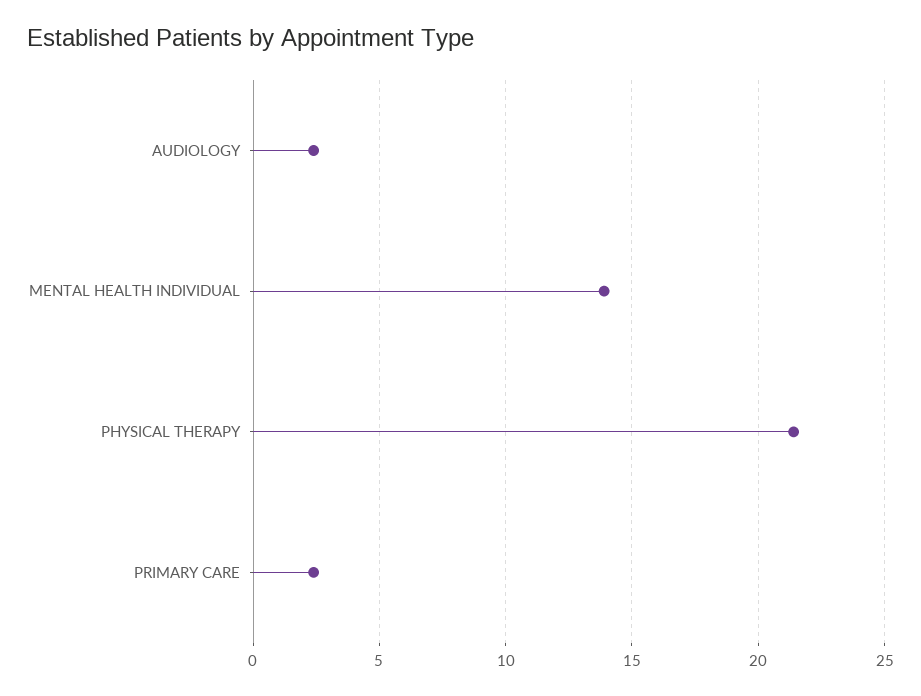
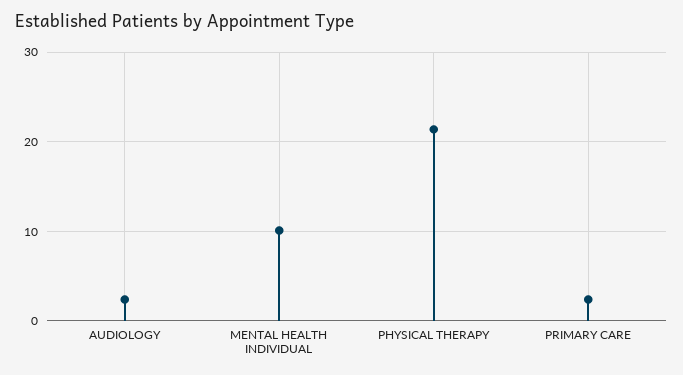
MENTAL HEALTH INDIVIDUAL: 14 -> 10

